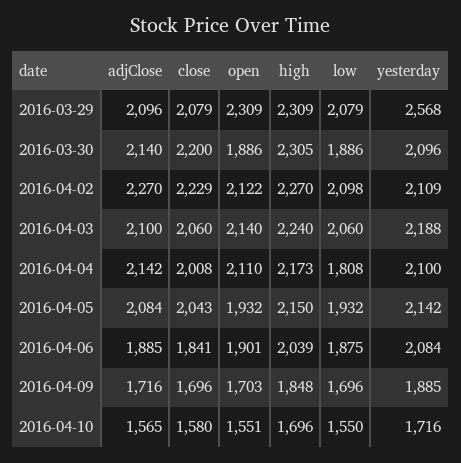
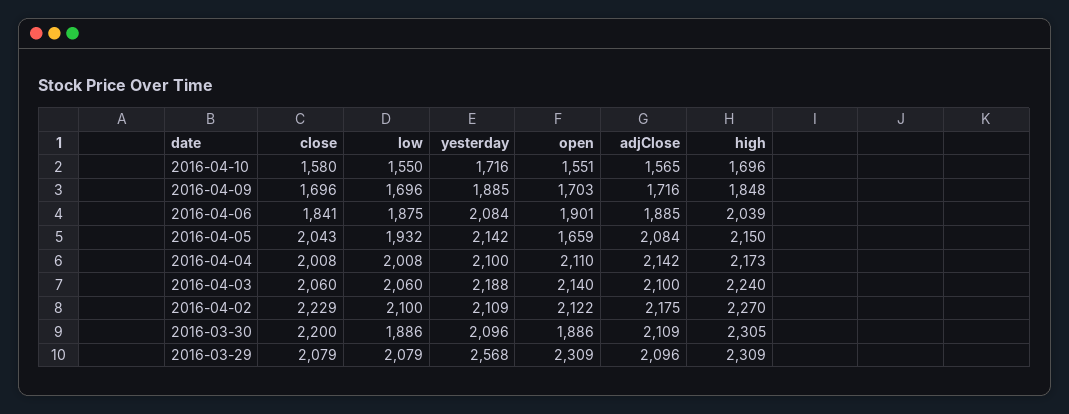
adjClose, 2016-03-30: 2140 -> 2109
adjClose, 2016-04-02: 2270 -> 2175
low, 2016-04-02: 2098 -> 2100
low, 2016-04-04: 1808 -> 2008
open, 2016-04-05: 1932 -> 1659

